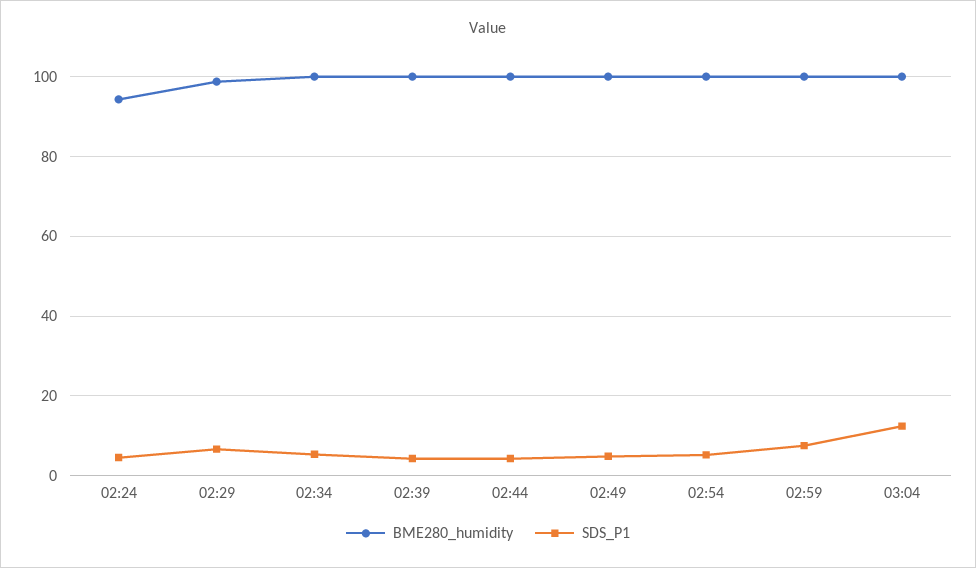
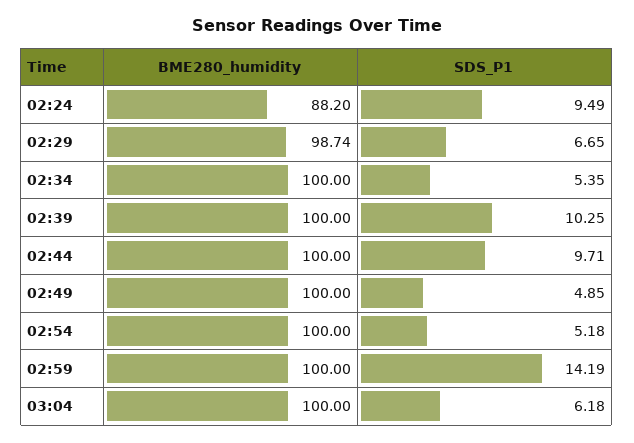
BME280_humidity, 02:24: 94 -> 88.2
SDS_P1, 02:24: 4 -> 9.49
SDS_P1, 02:39: 4 -> 10.25
SDS_P1, 02:44: 4 -> 9.71
SDS_P1, 02:59: 8 -> 14.19
SDS_P1, 03:04: 12 -> 6.18

